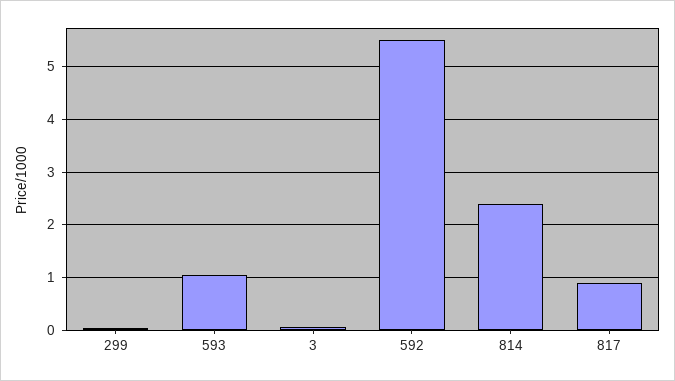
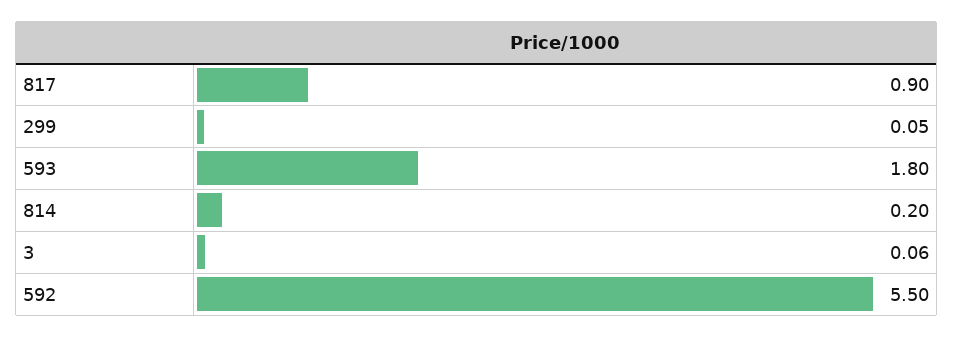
593: 1 -> 1.8
814: 2.4 -> 0.2

